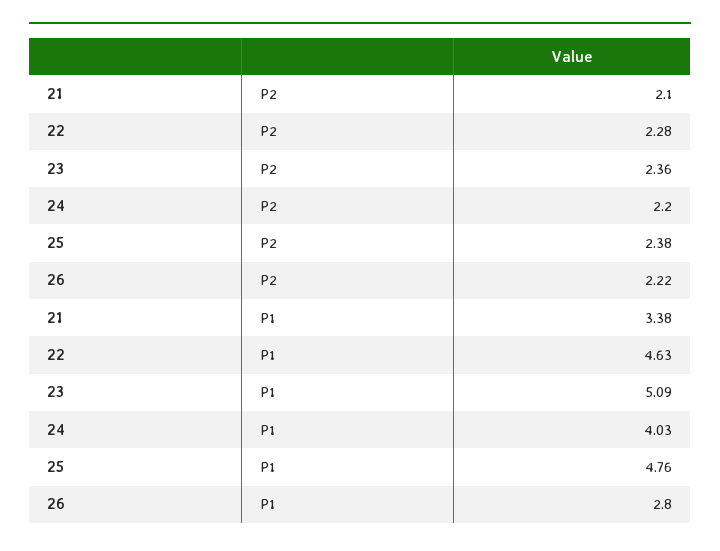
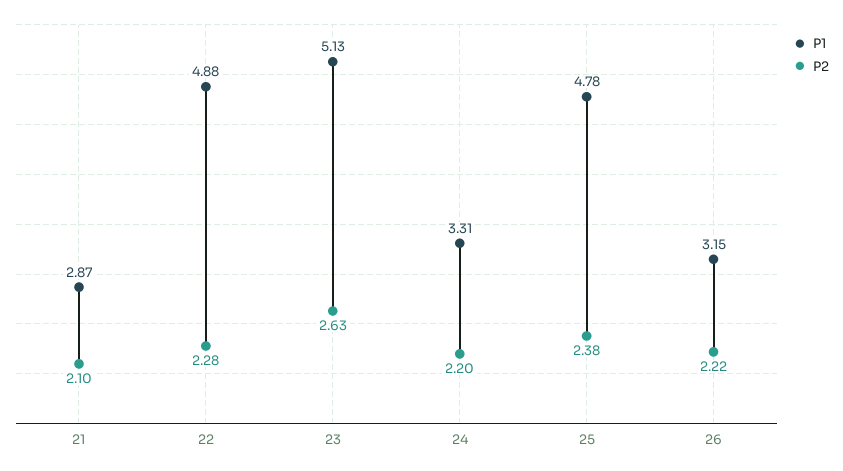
P2, 23: 2.36 -> 2.63
P1, 21: 3.38 -> 2.87
P1, 22: 4.63 -> 4.88
P1, 23: 5.09 -> 5.13
P1, 24: 4.03 -> 3.31
P1, 25: 4.76 -> 4.78
P1, 26: 2.8 -> 3.15

